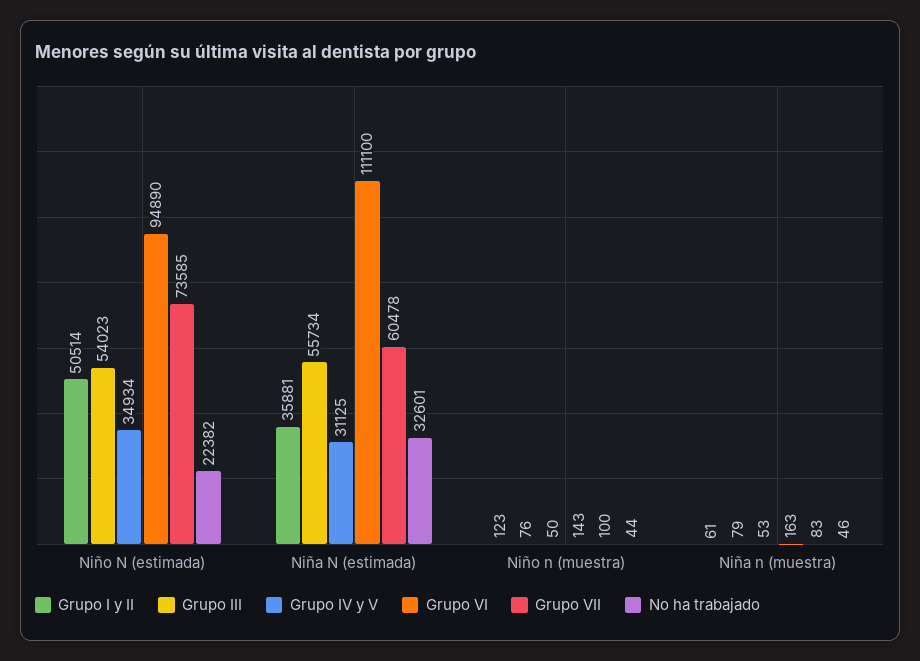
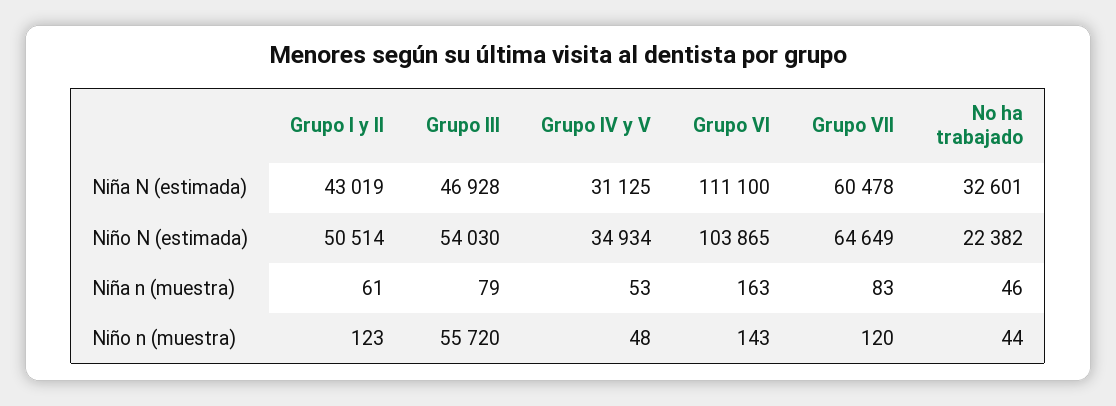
Grupo III, Niño N (estimada): 54023 -> 54030
Grupo VI, Niño N (estimada): 94890 -> 103865
Grupo VII, Niño N (estimada): 73585 -> 64649
Grupo I y II, Niña N (estimada): 35881 -> 43019
Grupo III, Niña N (estimada): 55734 -> 46928
Grupo III, Niño n (muestra): 76 -> 55720
Grupo IV y V, Niño n (muestra): 50 -> 48
Grupo VII, Niño n (muestra): 100 -> 120

